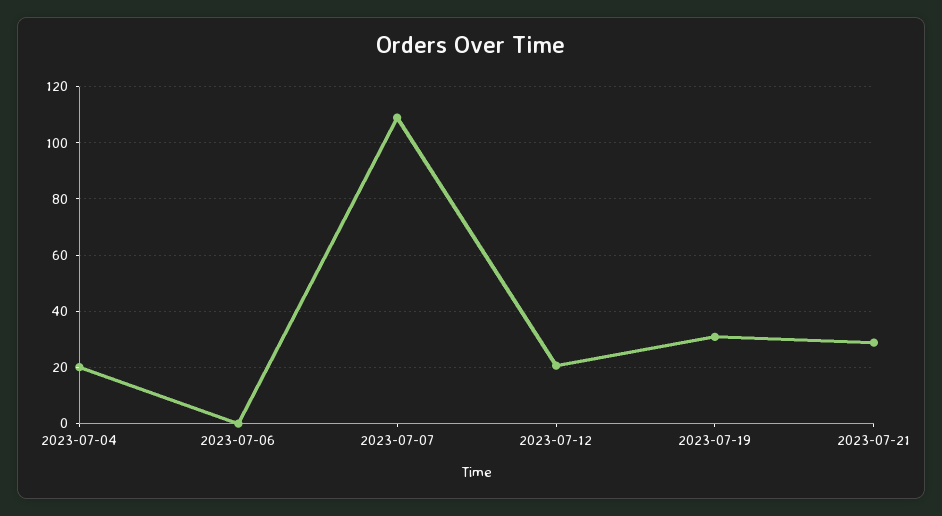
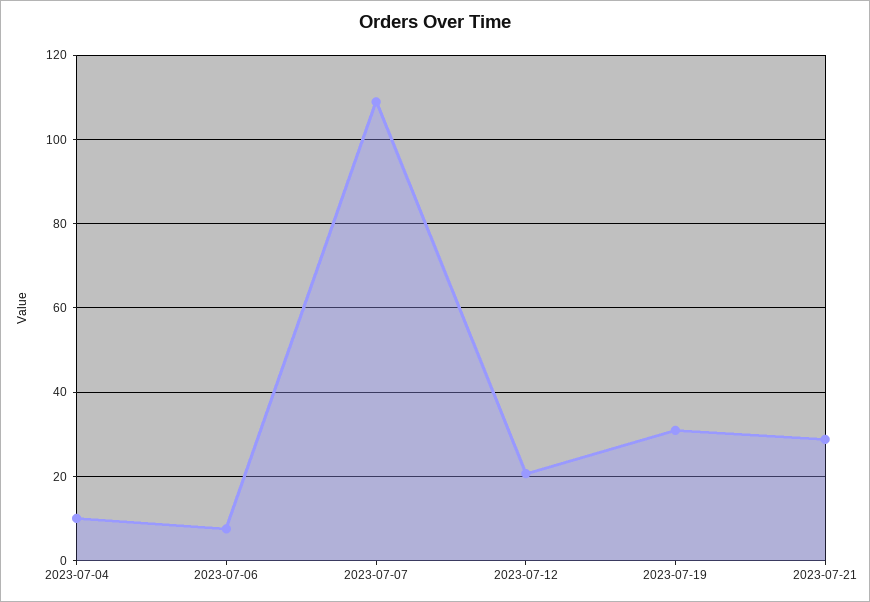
2023-07-04: 20 -> 10
2023-07-06: 0 -> 8

